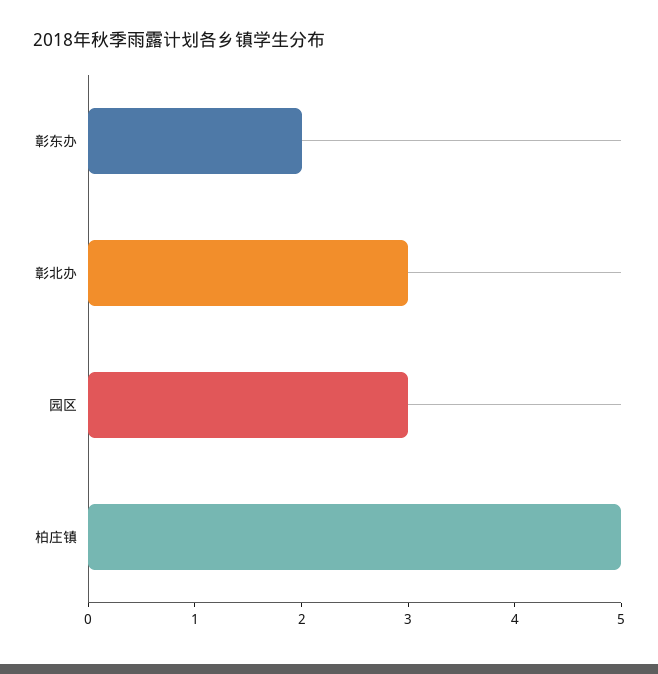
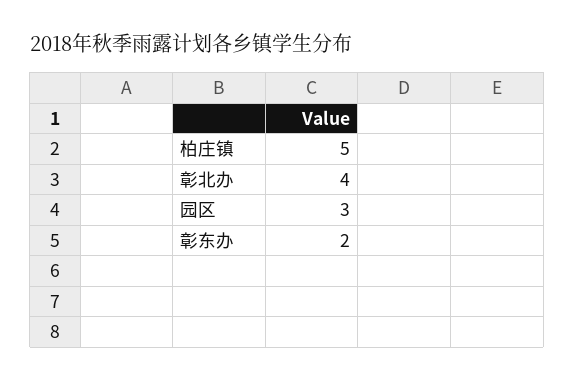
彰北办: 3 -> 4

